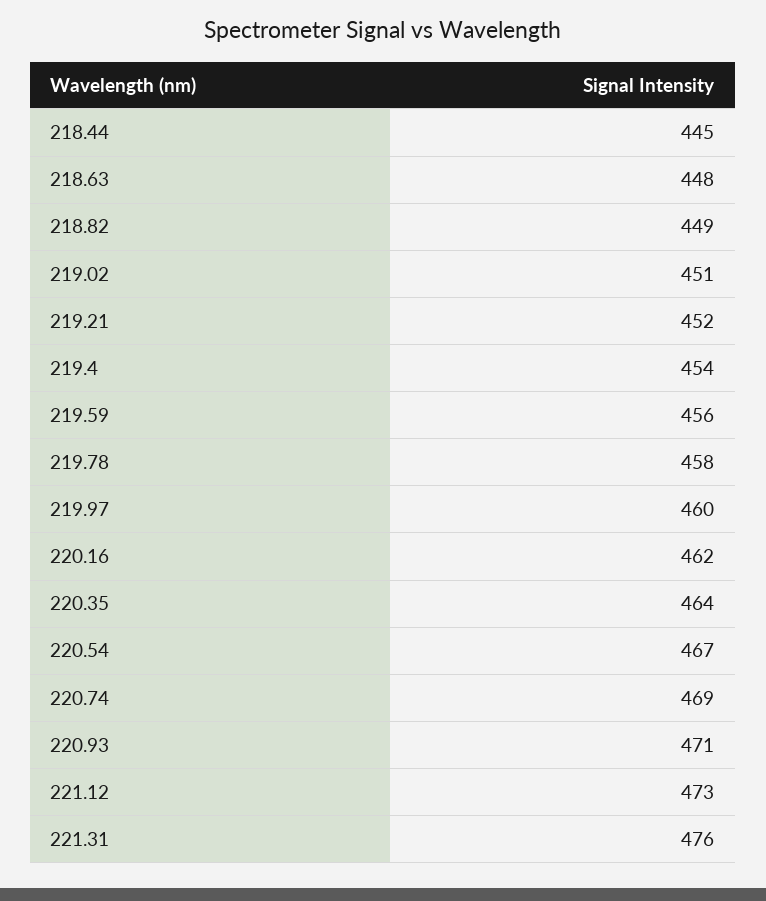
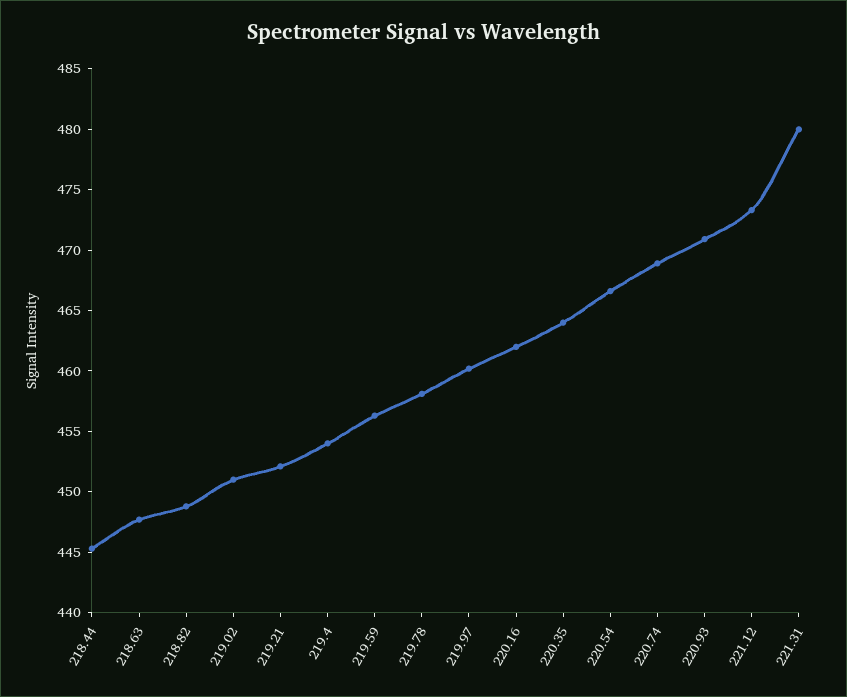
221.31: 476 -> 480

